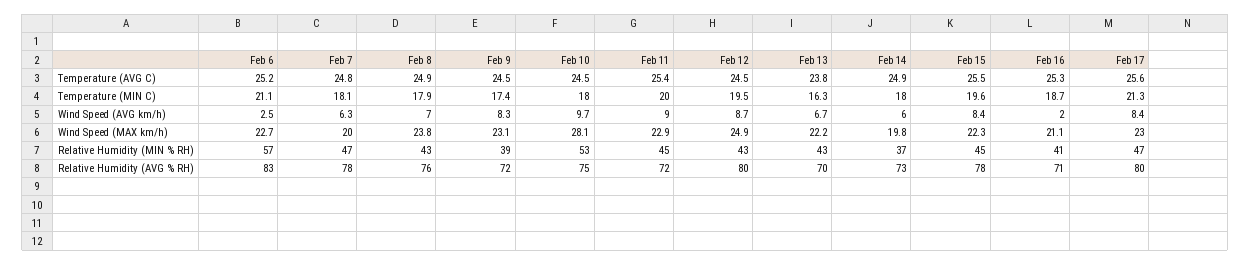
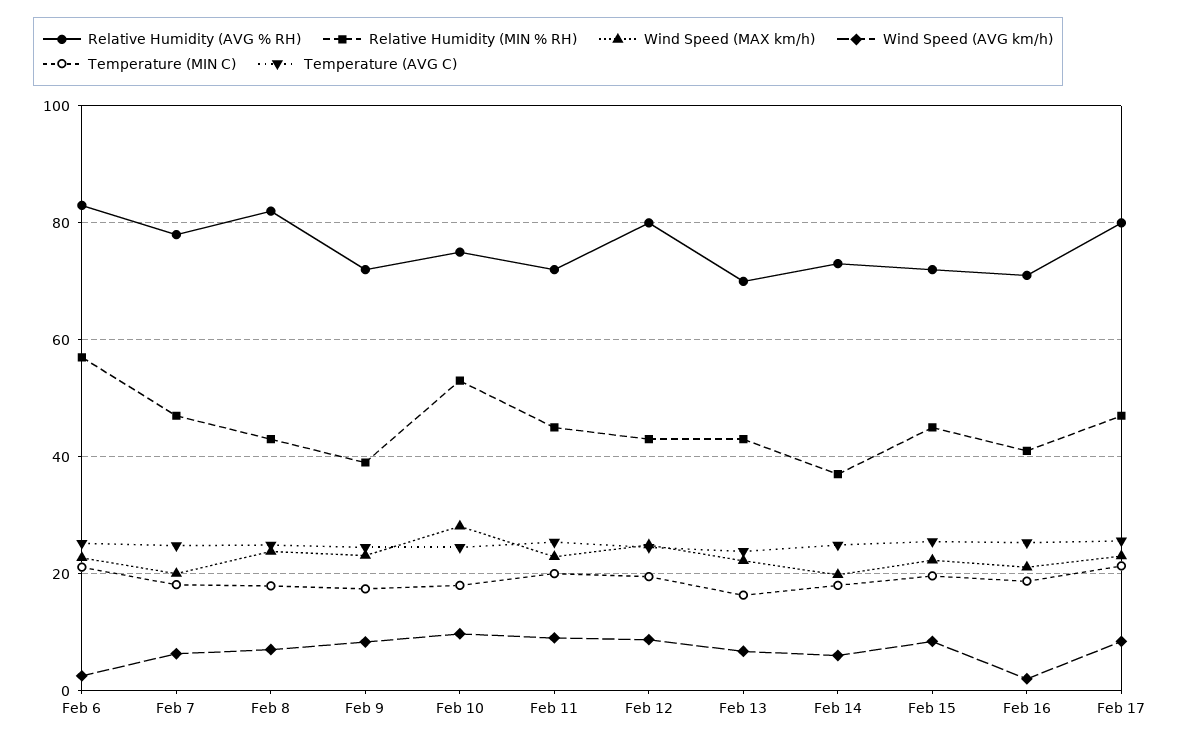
Relative Humidity (AVG % RH), Feb 8: 76 -> 82
Relative Humidity (AVG % RH), Feb 15: 78 -> 72

